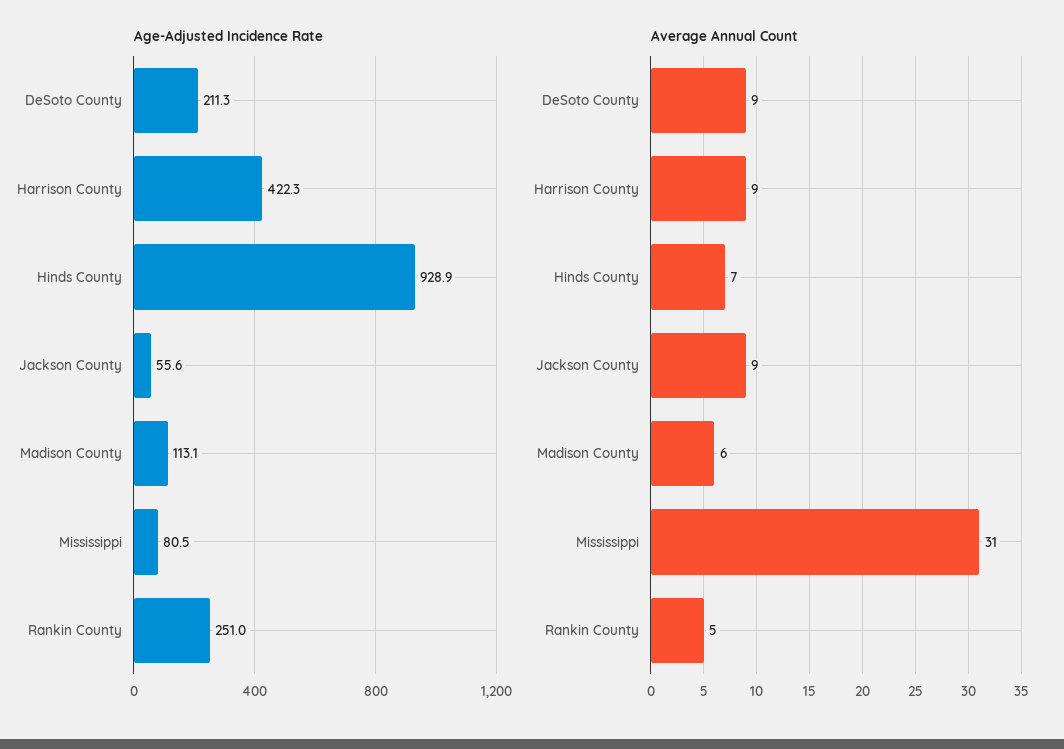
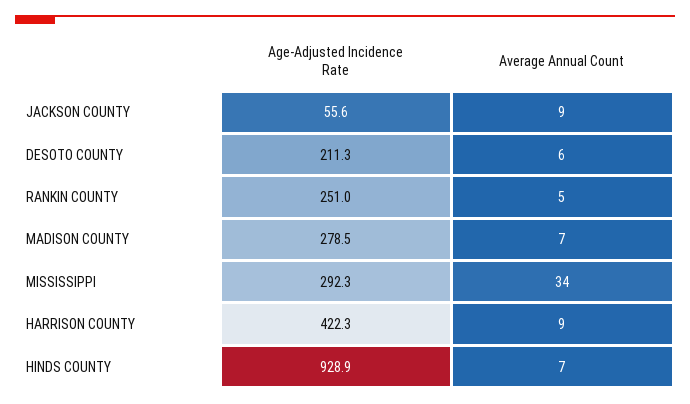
Age-Adjusted Incidence Rate, Madison County: 113.1 -> 278.5
Age-Adjusted Incidence Rate, Mississippi: 80.5 -> 292.3
Average Annual Count, DeSoto County: 9 -> 6
Average Annual Count, Madison County: 6 -> 7
Average Annual Count, Mississippi: 31 -> 34

